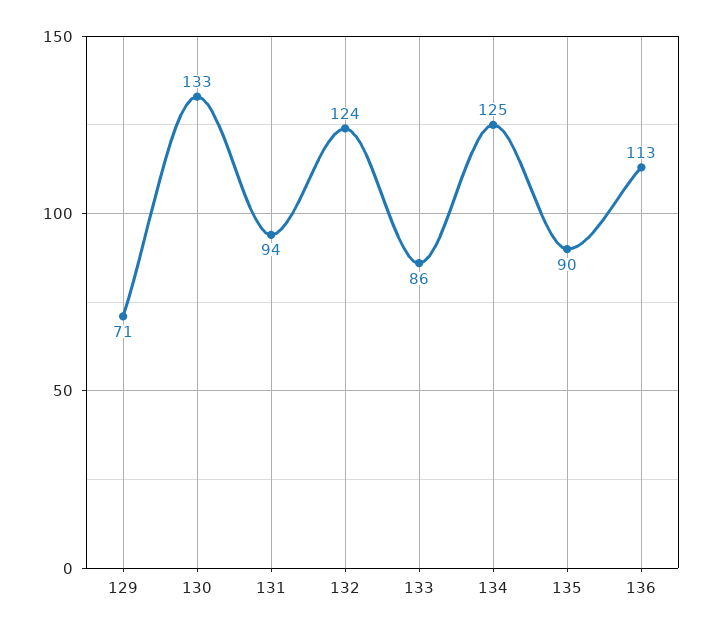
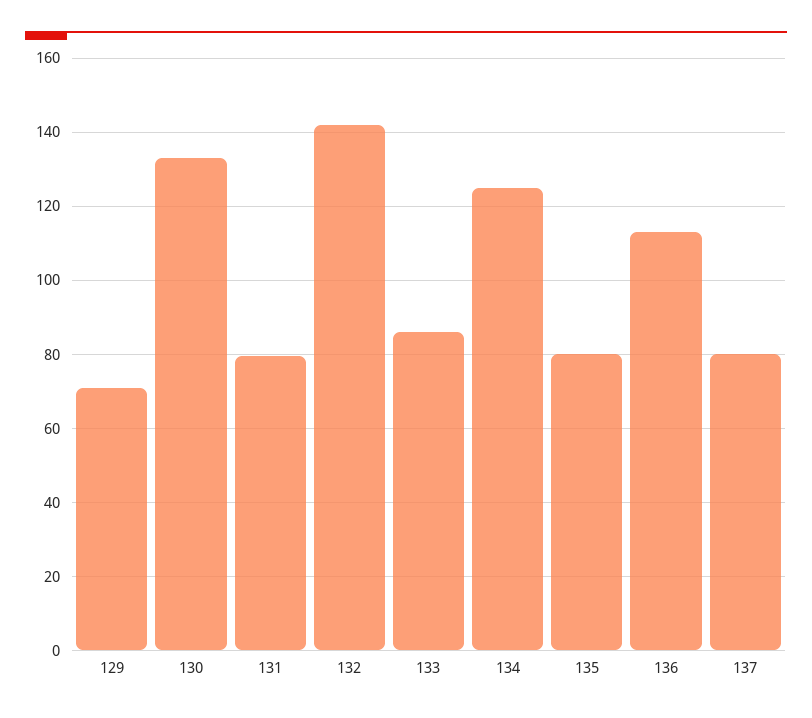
131: 94 -> 80
132: 124 -> 142
135: 90 -> 80
137: none -> 80

